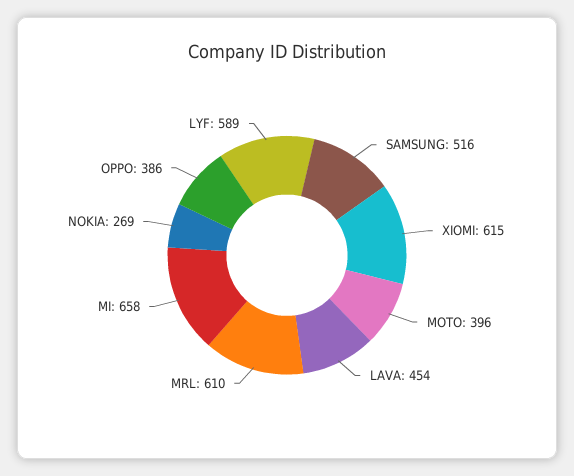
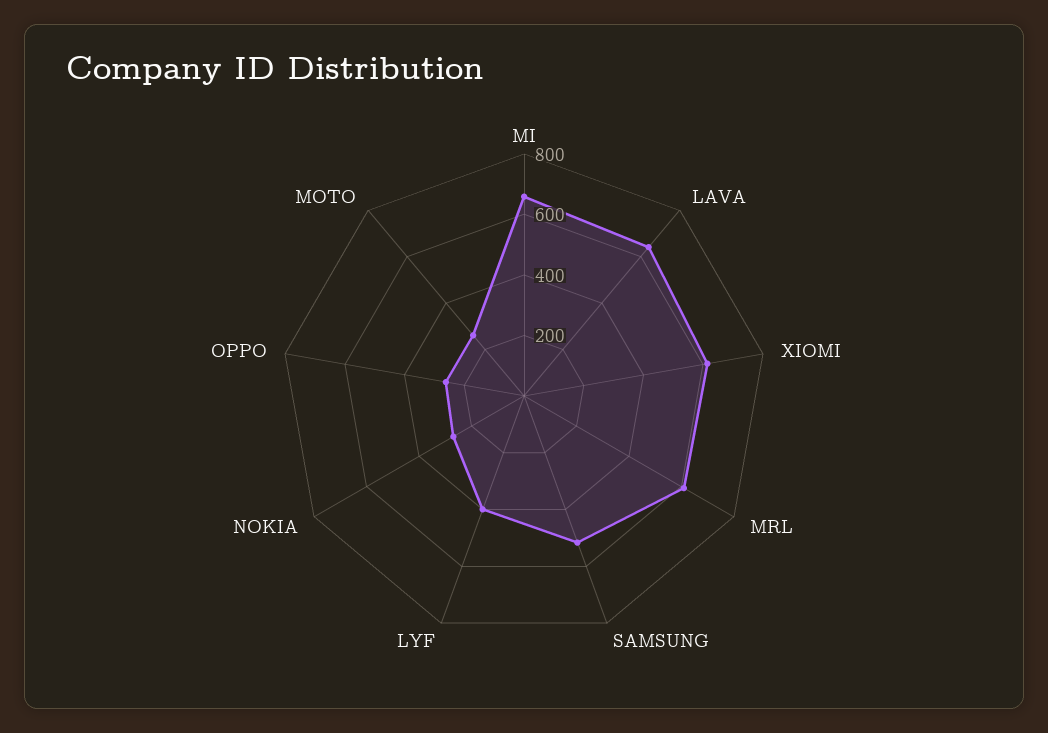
MOTO: 396 -> 250
LAVA: 454 -> 650
OPPO: 386 -> 250
LYF: 589 -> 400

